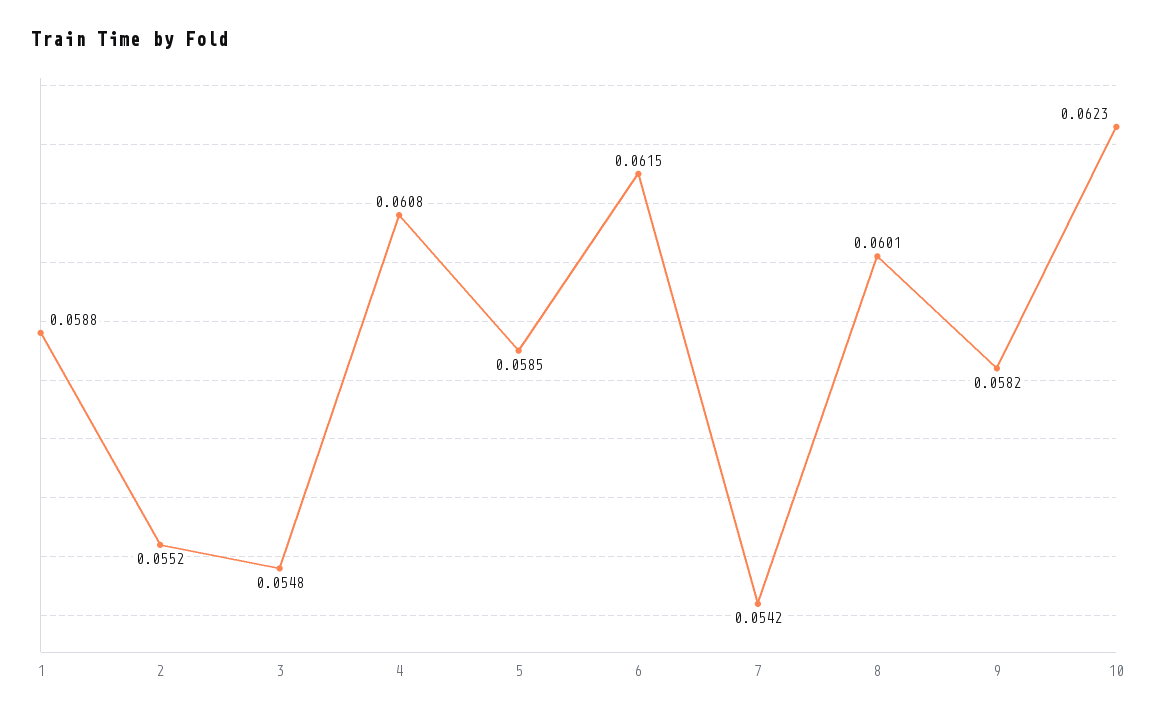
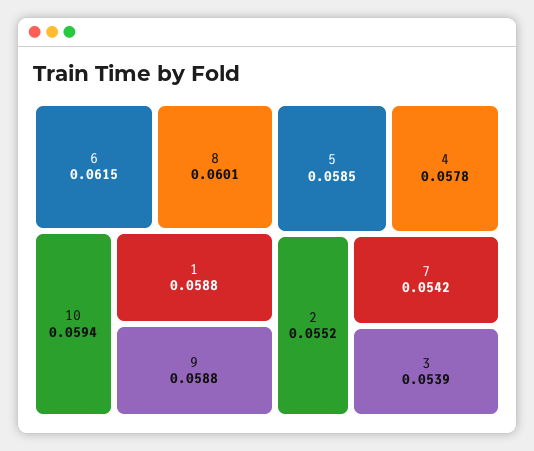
3: 0.0548 -> 0.0539
4: 0.0608 -> 0.0578
9: 0.0582 -> 0.0588
10: 0.0623 -> 0.0594

